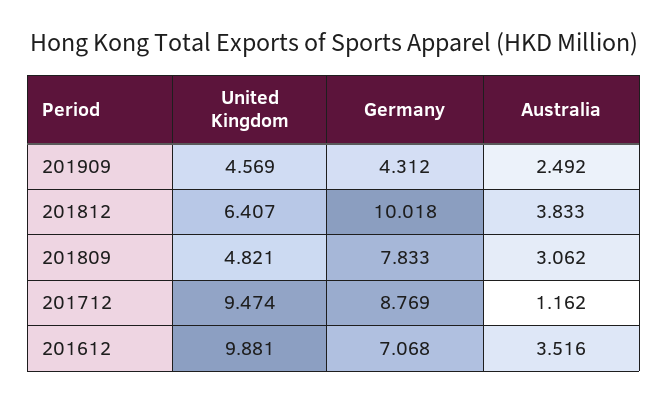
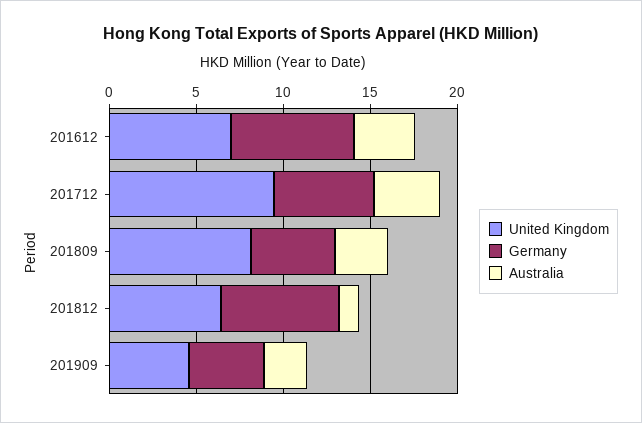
Germany, 201812: 10.018 -> 7
Australia, 201812: 3.833 -> 1
United Kingdom, 201809: 4.821 -> 8
Germany, 201809: 7.833 -> 5
Germany, 201712: 8.769 -> 6
Australia, 201712: 1.162 -> 4
United Kingdom, 201612: 9.881 -> 7

